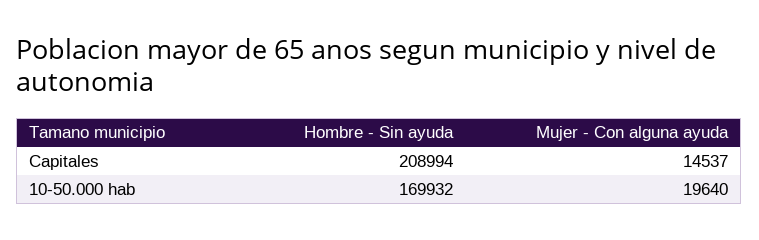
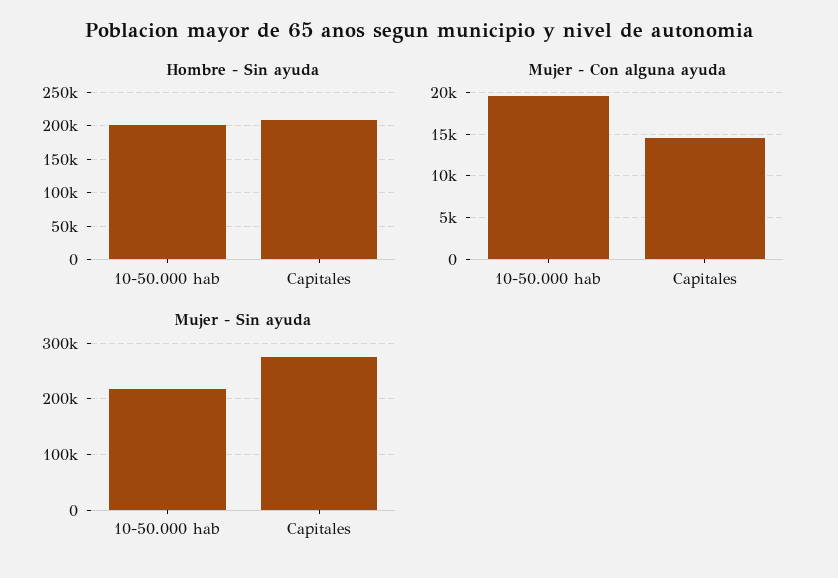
Hombre - Sin ayuda, 10-50.000 hab: 169932 -> 200000
Mujer - Sin ayuda, 10-50.000 hab: none -> 220000
Mujer - Sin ayuda, Capitales: none -> 280000

